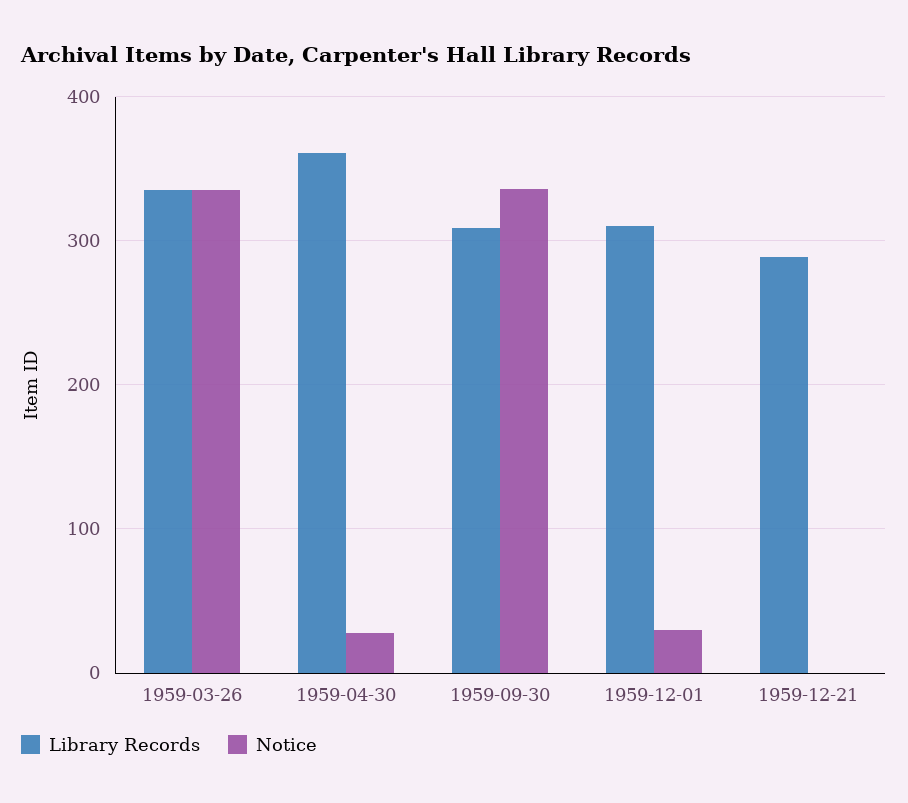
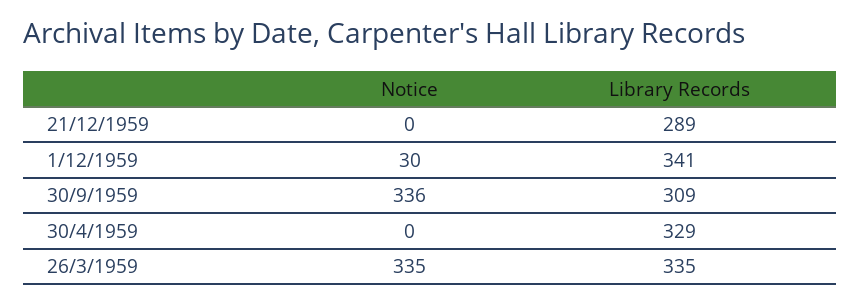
Library Records, 1959-04-30: 360 -> 329
Notice, 1959-04-30: 30 -> 0
Library Records, 1959-12-01: 310 -> 341

